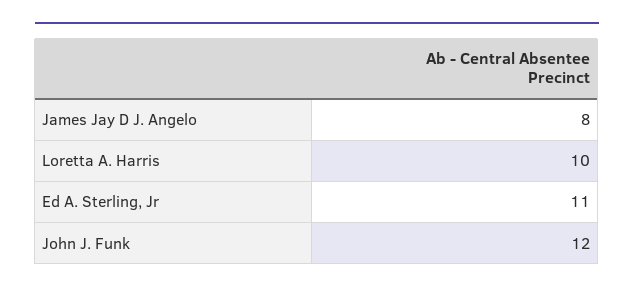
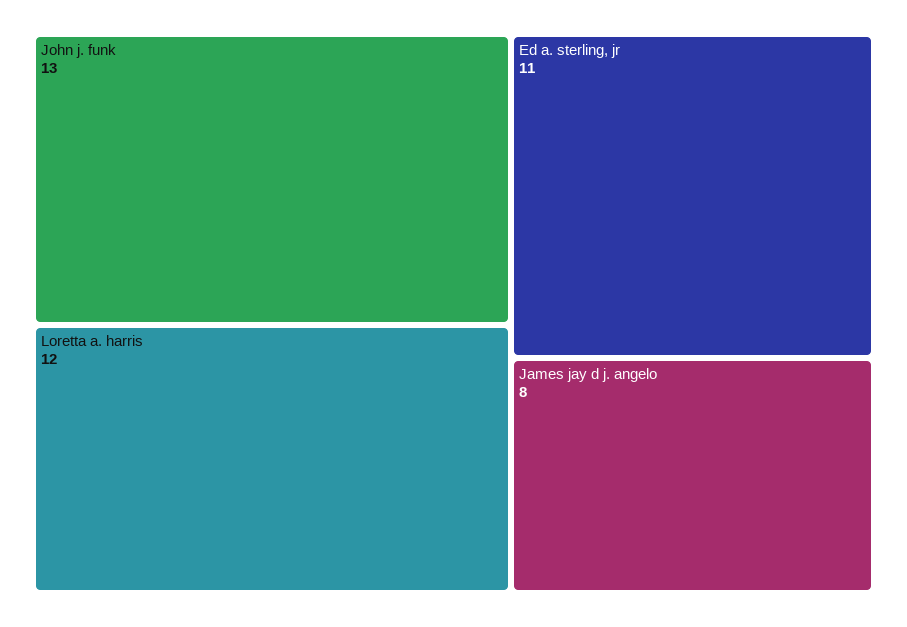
Loretta A. Harris: 10 -> 12
John J. Funk: 12 -> 13

